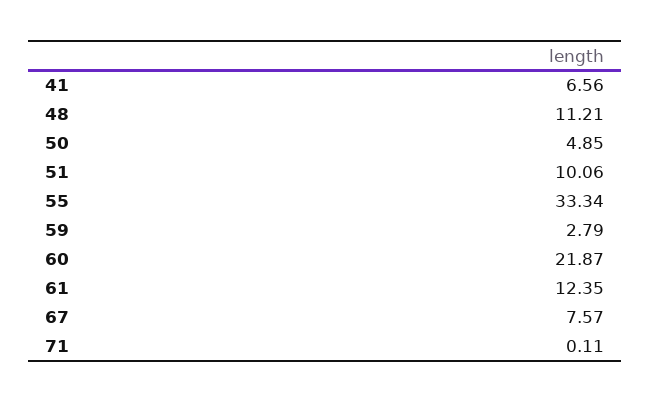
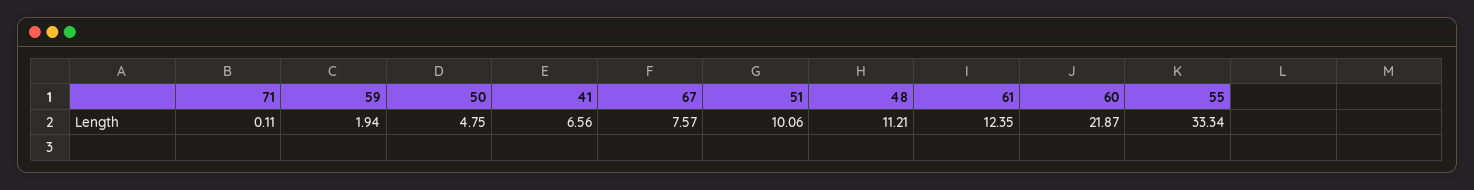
50: 4.85 -> 4.75
59: 2.79 -> 1.94

